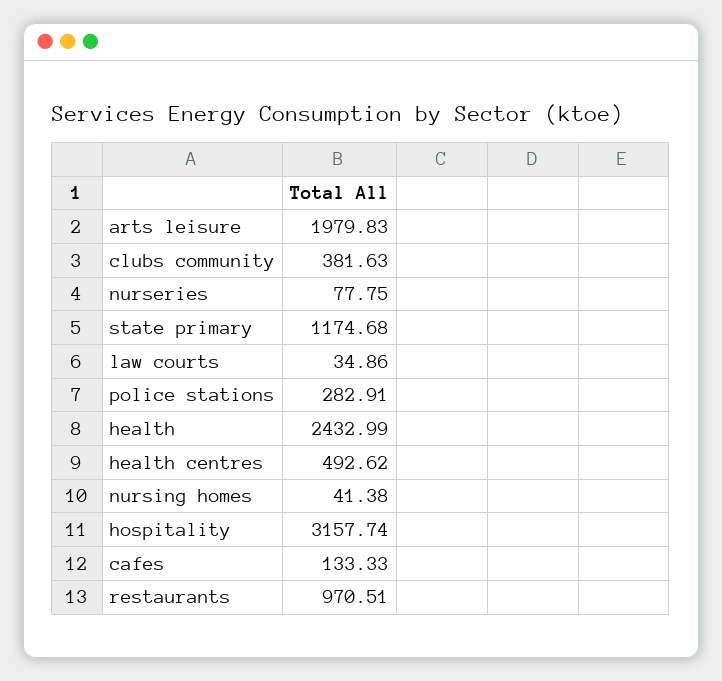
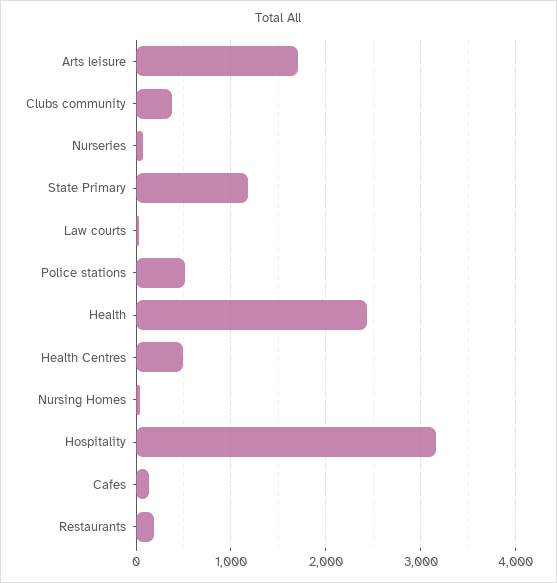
arts leisure: 1979.83 -> 1700
police stations: 282.91 -> 500
restaurants: 970.51 -> 200

